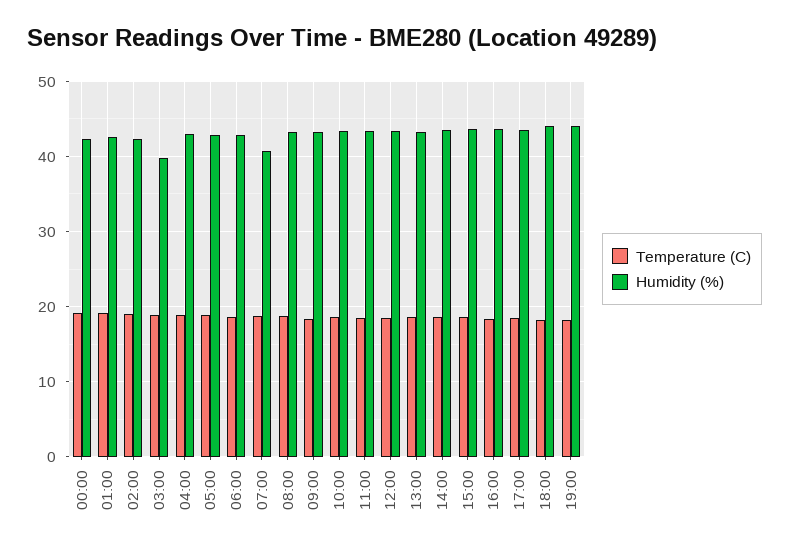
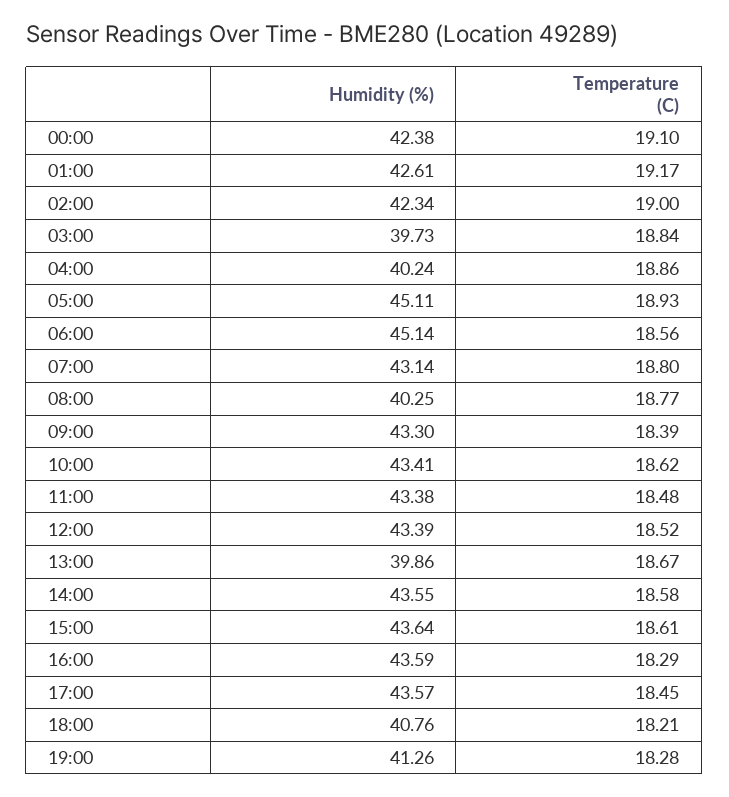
Humidity (%), 04:00: 43 -> 40.24
Humidity (%), 05:00: 43 -> 45.11
Humidity (%), 06:00: 43 -> 45.14
Humidity (%), 07:00: 41 -> 43.14
Humidity (%), 08:00: 43 -> 40.25
Humidity (%), 13:00: 43 -> 39.86
Humidity (%), 18:00: 44 -> 40.76
Humidity (%), 19:00: 44 -> 41.26

